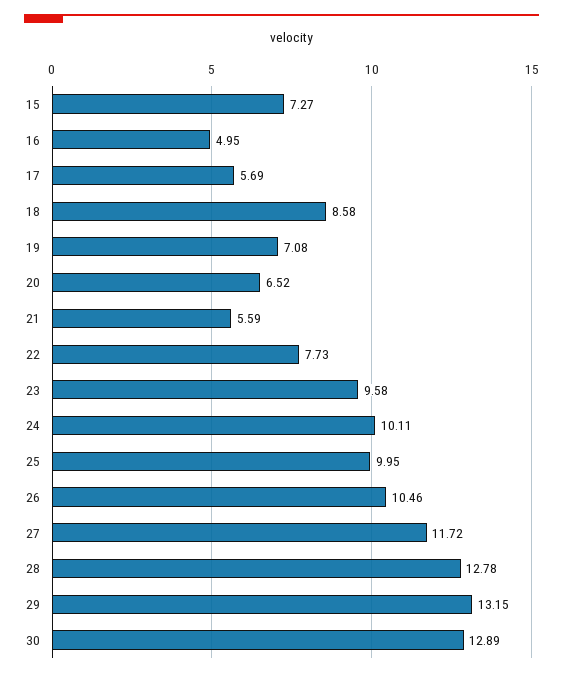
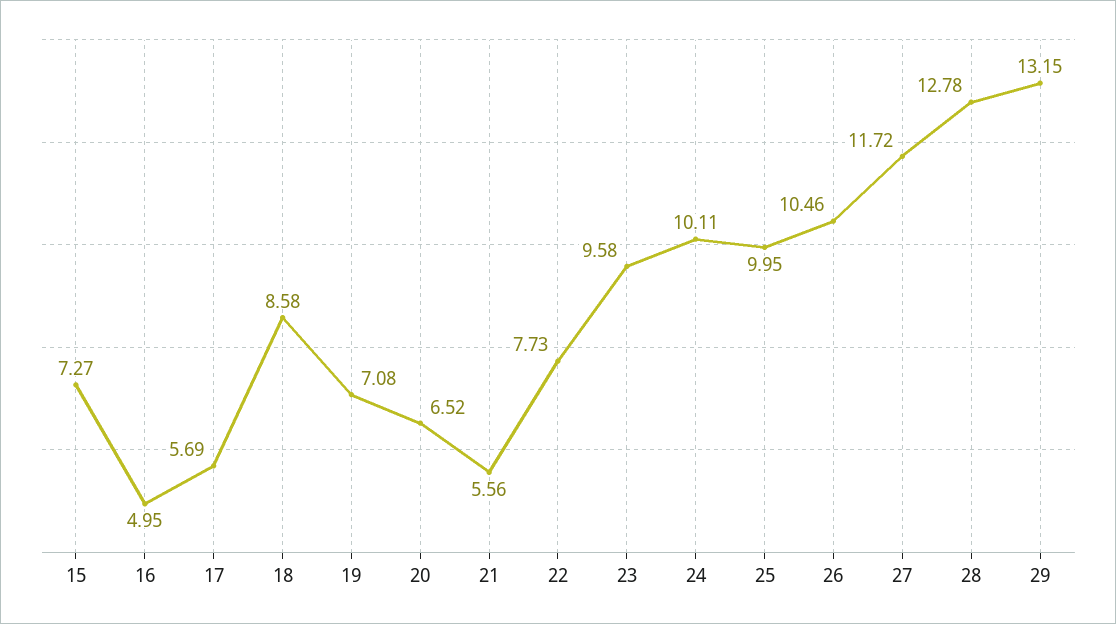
21: 5.59 -> 5.56
30: 12.89 -> none

